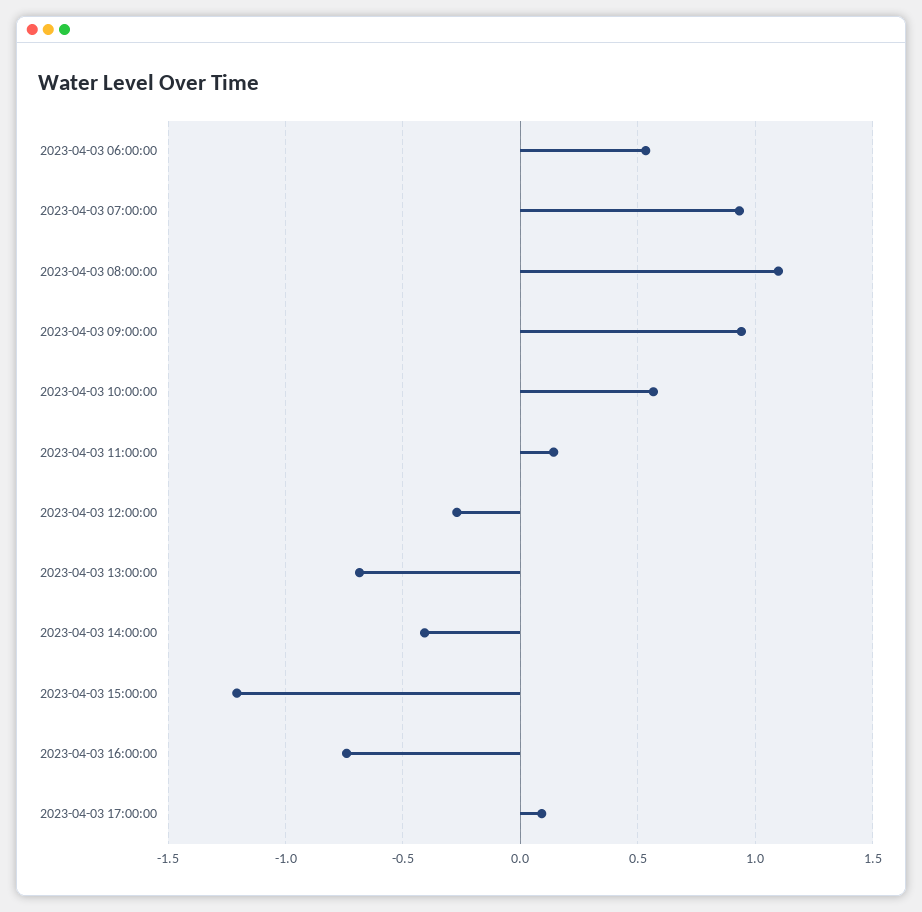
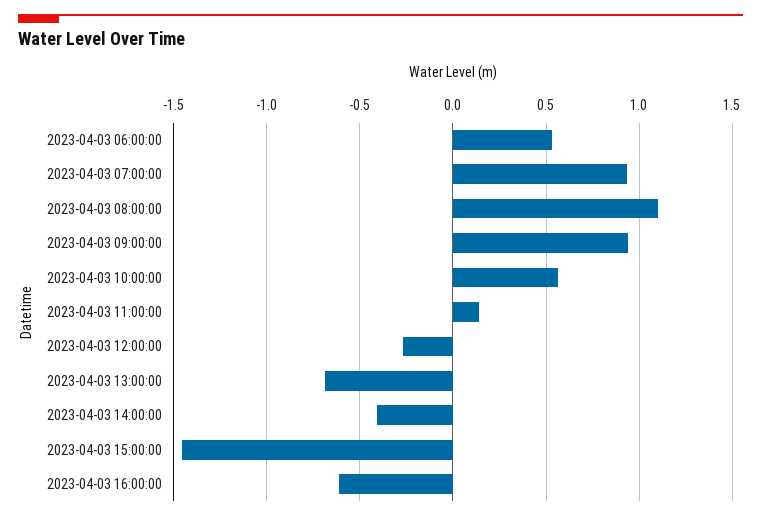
2023-04-03 15:00:00: -1.2 -> -1.45
2023-04-03 16:00:00: -0.75 -> -0.6
2023-04-03 17:00:00: 0.1 -> none

